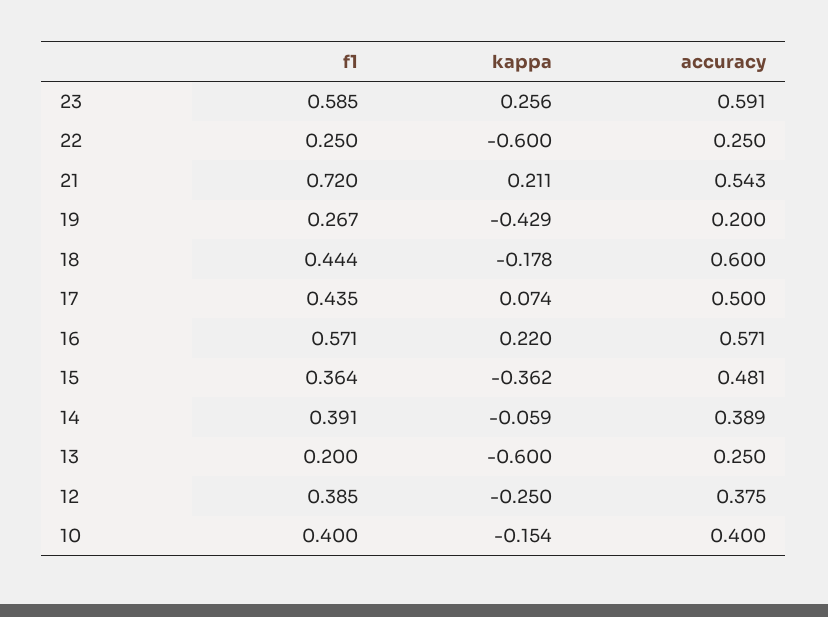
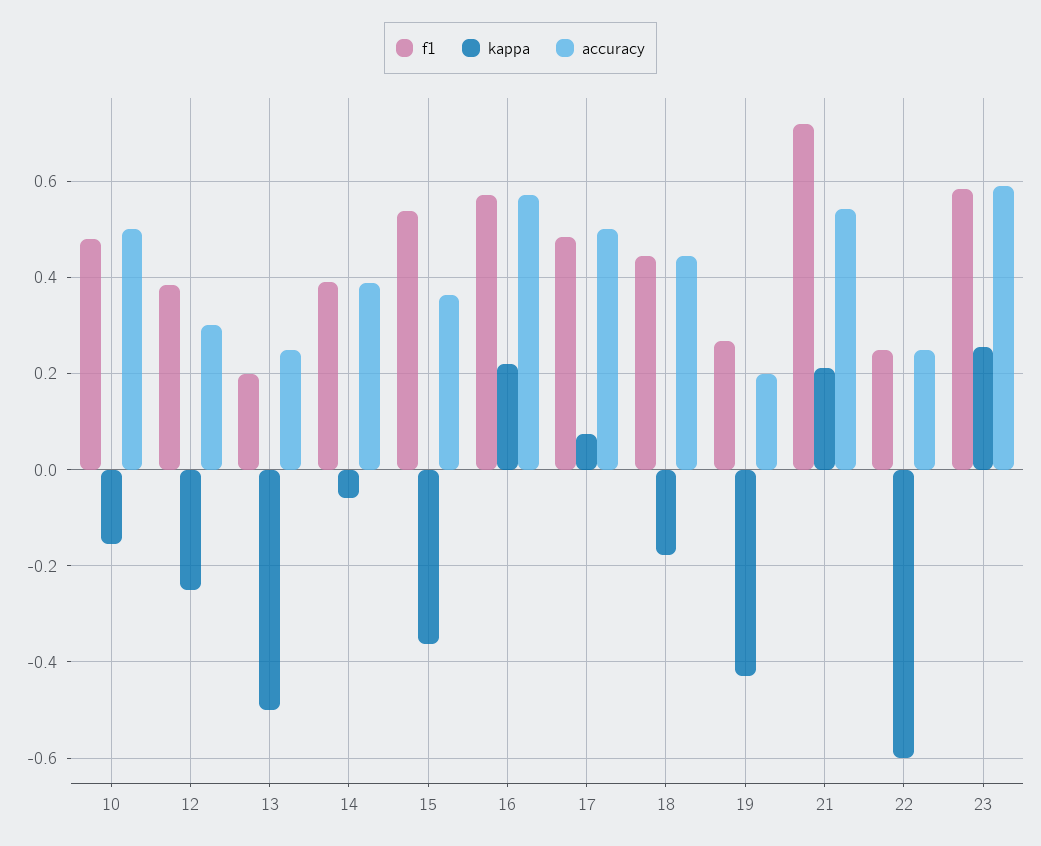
accuracy, 18: 0.6 -> 0.44
f1, 17: 0.435 -> 0.48
f1, 15: 0.364 -> 0.54
accuracy, 15: 0.481 -> 0.36
kappa, 13: -0.6 -> -0.5
accuracy, 12: 0.375 -> 0.3
f1, 10: 0.4 -> 0.48
accuracy, 10: 0.4 -> 0.5

